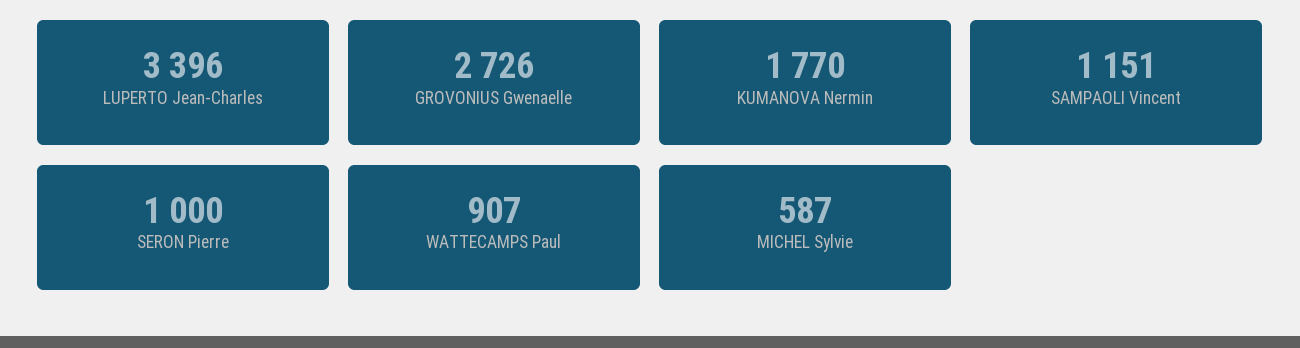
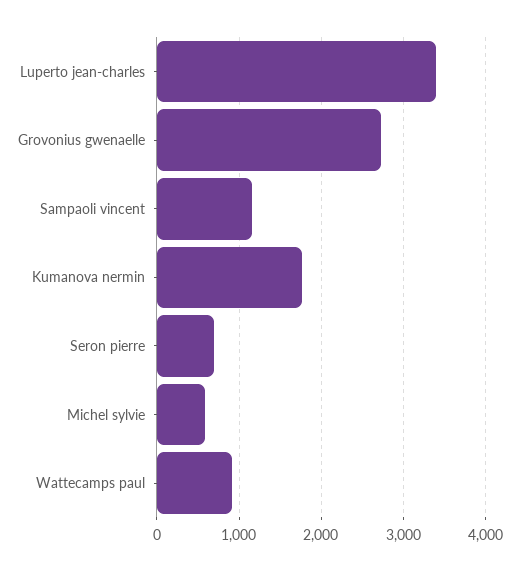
SERON Pierre: 1000 -> 700

